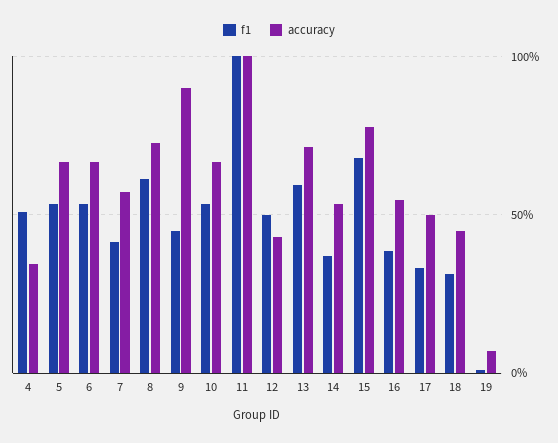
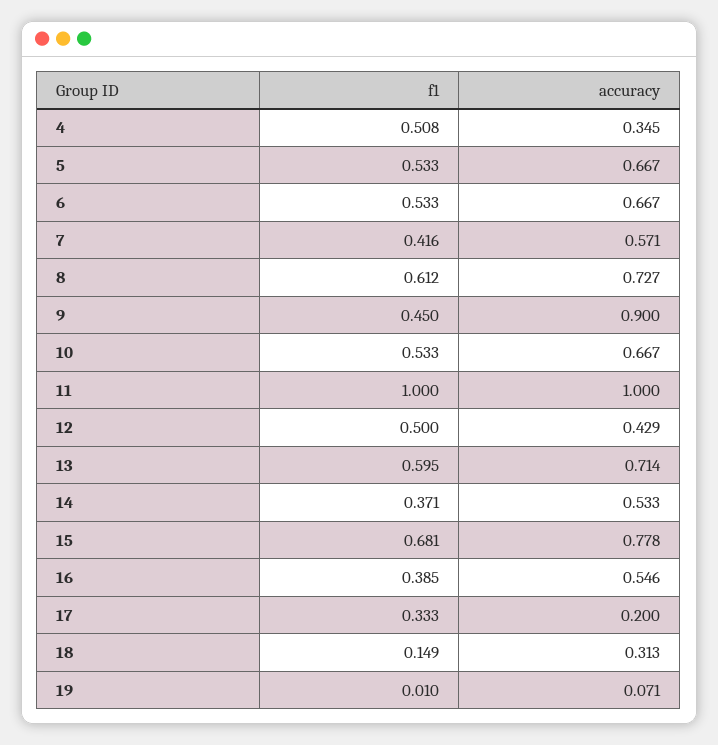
accuracy, 17: 0.5 -> 0.2
f1, 18: 0.3 -> 0.149
accuracy, 18: 0.45 -> 0.313

